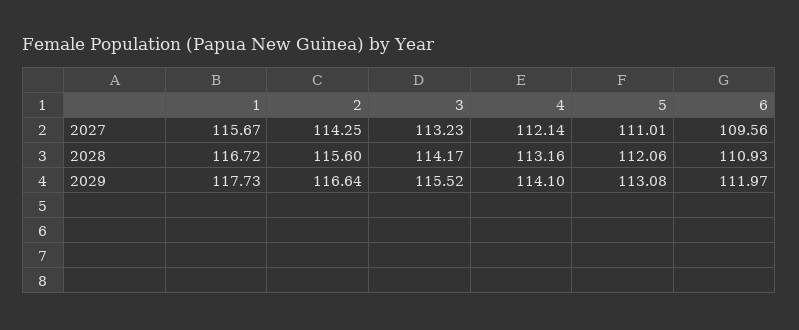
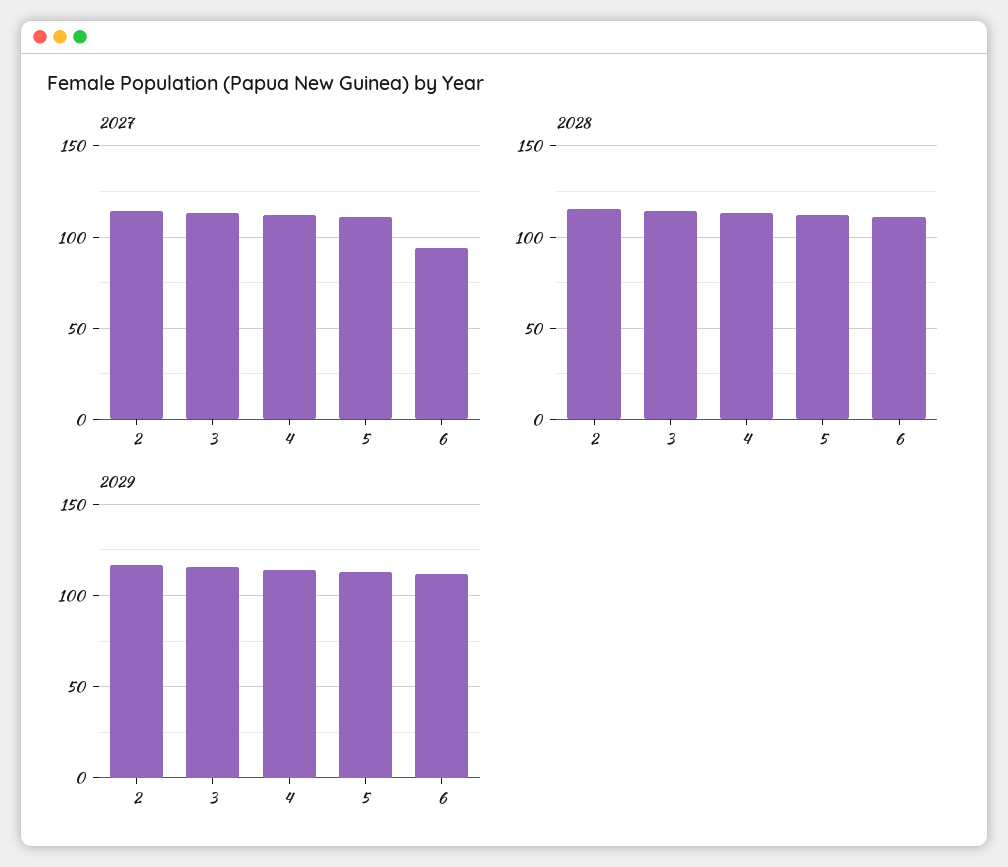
2027, 1: 115.67 -> none
2027, 6: 109.56 -> 95
2028, 1: 116.72 -> none
2029, 1: 117.73 -> none

